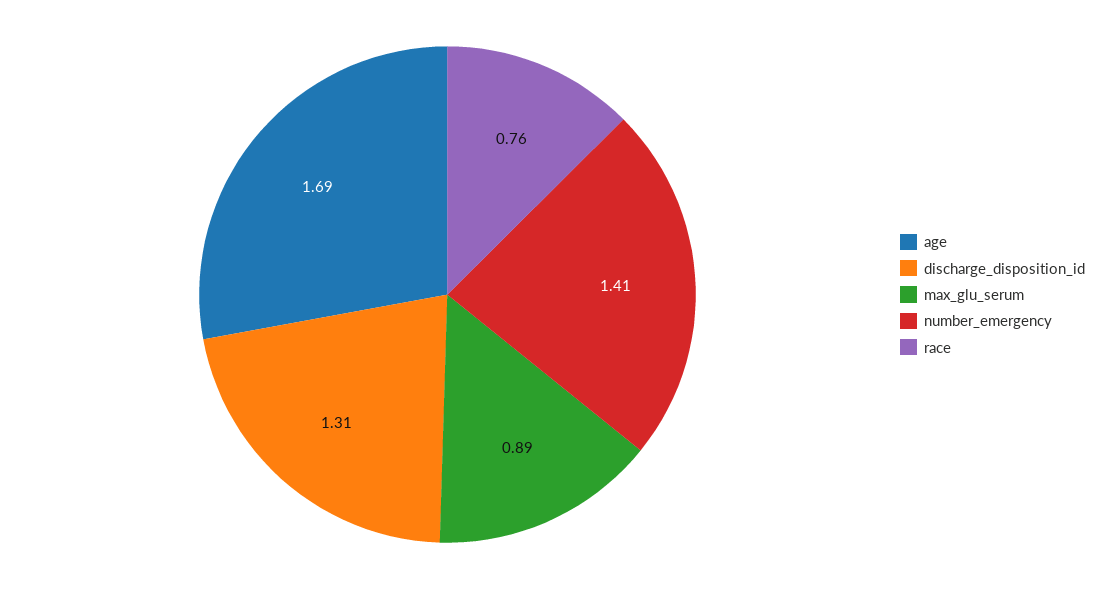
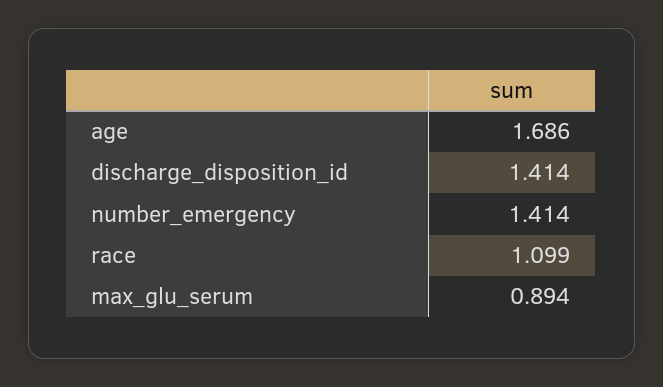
discharge_disposition_id: 1.31 -> 1.414
race: 0.76 -> 1.099

